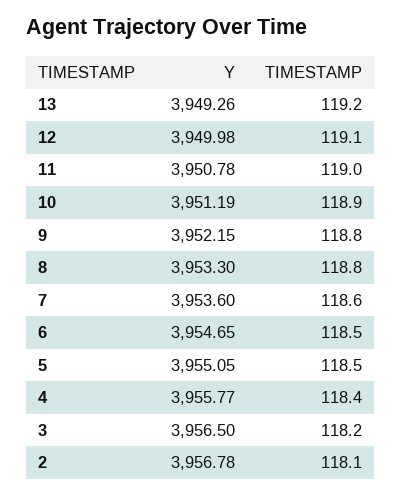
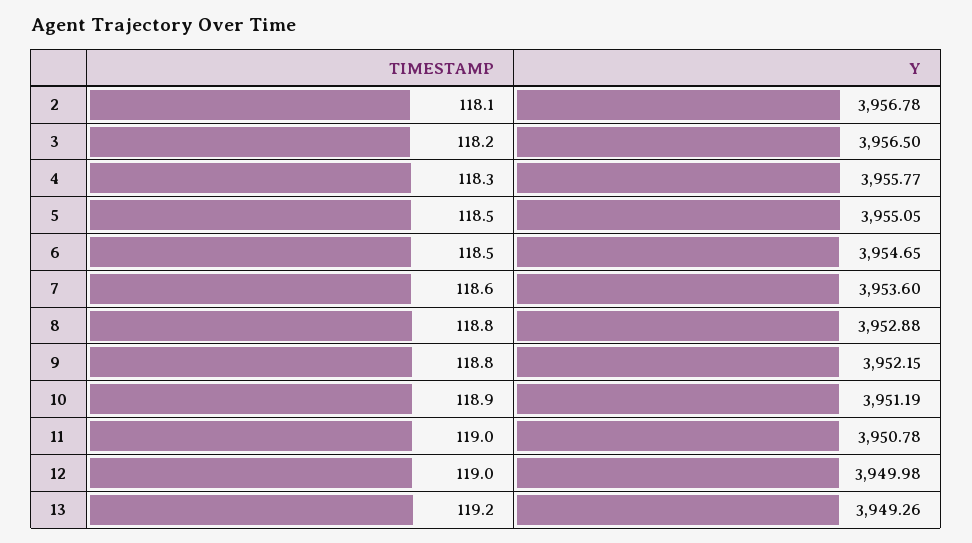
TIMESTAMP, 12: 119.1 -> 119
Y, 8: 3953.3 -> 3952.88
TIMESTAMP, 4: 118.4 -> 118.3

